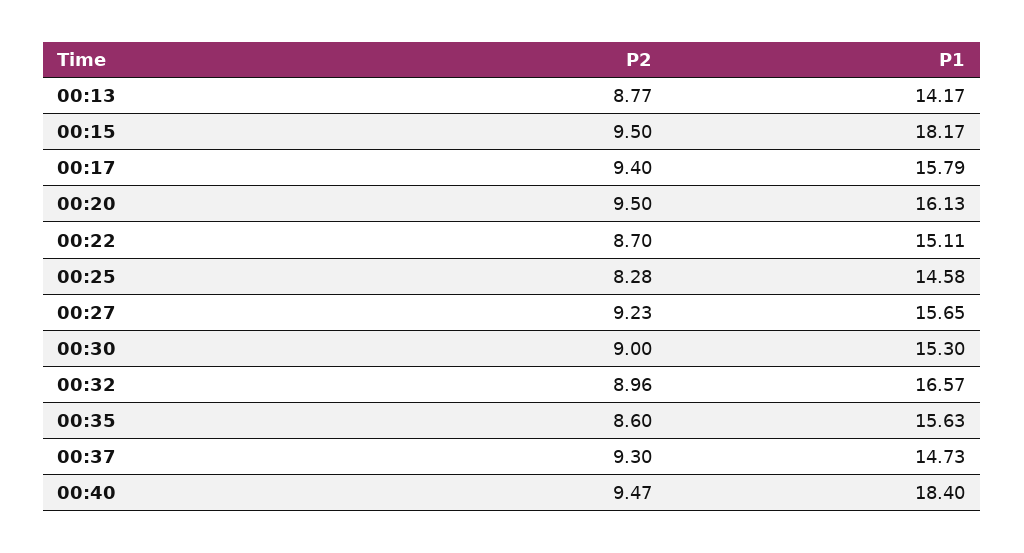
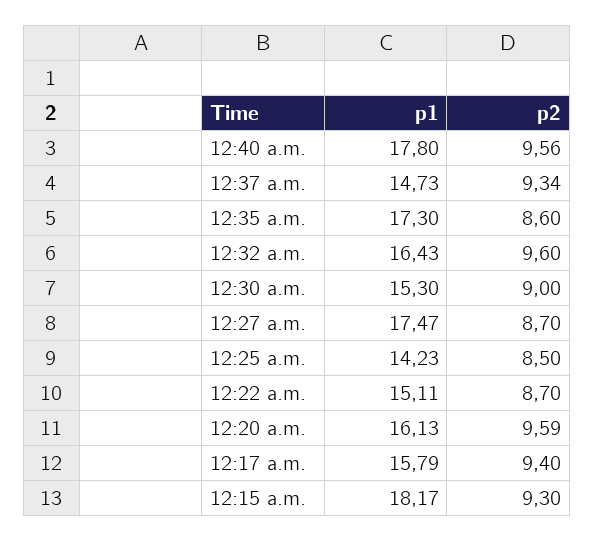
P2, 00:13: 8.77 -> none
P1, 00:13: 14.17 -> none
P2, 00:15: 9.5 -> 9.3
P2, 00:20: 9.5 -> 9.59
P2, 00:25: 8.28 -> 8.5
P1, 00:25: 14.58 -> 14.23
P2, 00:27: 9.23 -> 8.7
P1, 00:27: 15.65 -> 17.47
P2, 00:32: 8.96 -> 9.6
P1, 00:32: 16.57 -> 16.43
P1, 00:35: 15.63 -> 17.3
P2, 00:37: 9.3 -> 9.34
P2, 00:40: 9.47 -> 9.56
P1, 00:40: 18.4 -> 17.8

